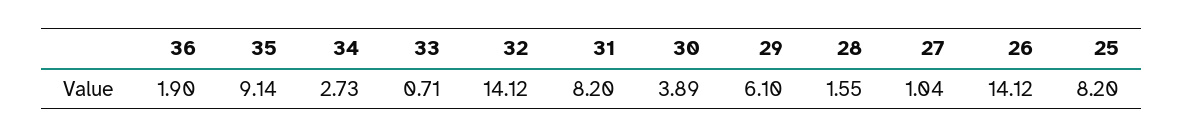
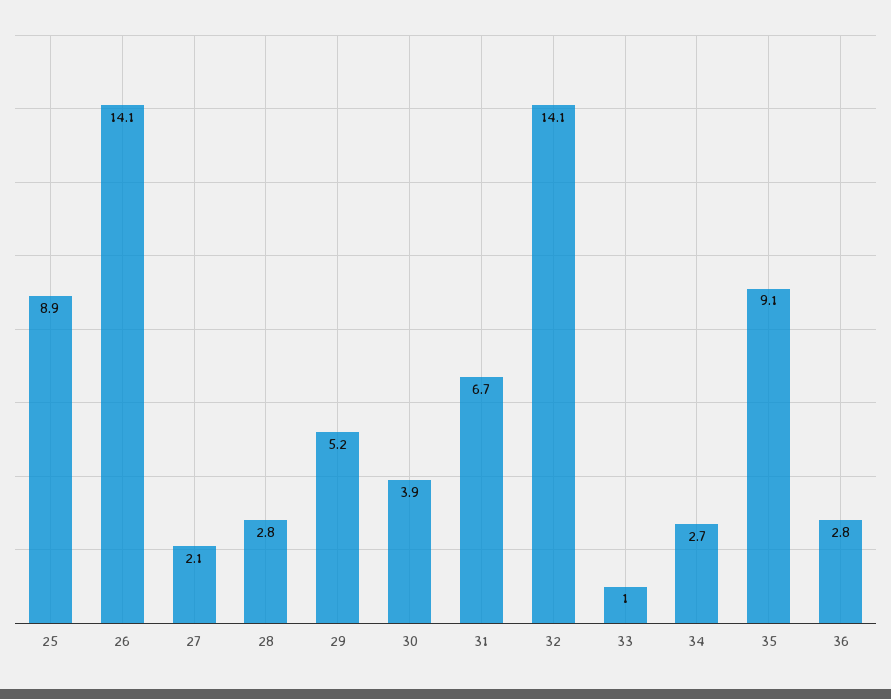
36: 1.9 -> 2.8
33: 0.71 -> 1
31: 8.2 -> 6.7
29: 6.1 -> 5.2
28: 1.55 -> 2.8
27: 1.04 -> 2.1
25: 8.2 -> 8.9

